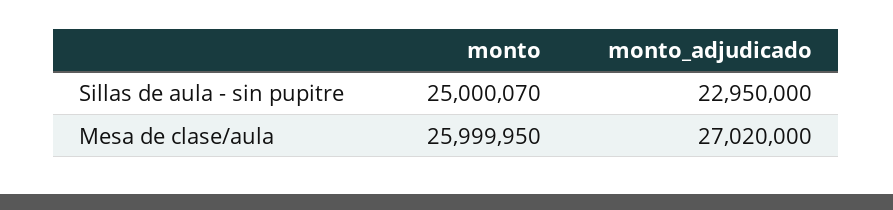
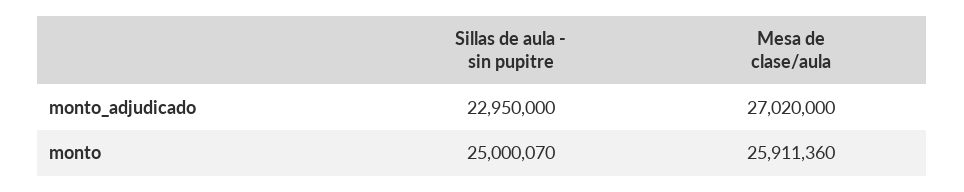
monto, Mesa de clase/aula: 25999950 -> 25911360

